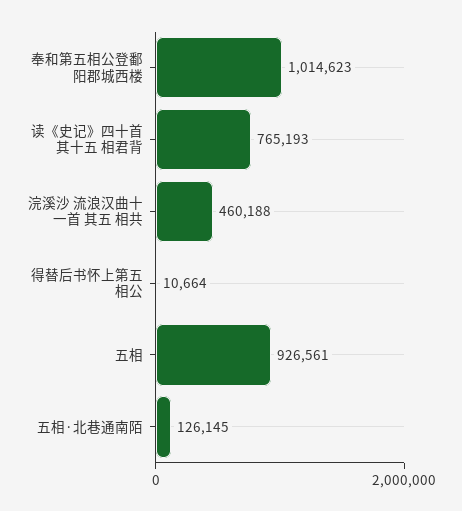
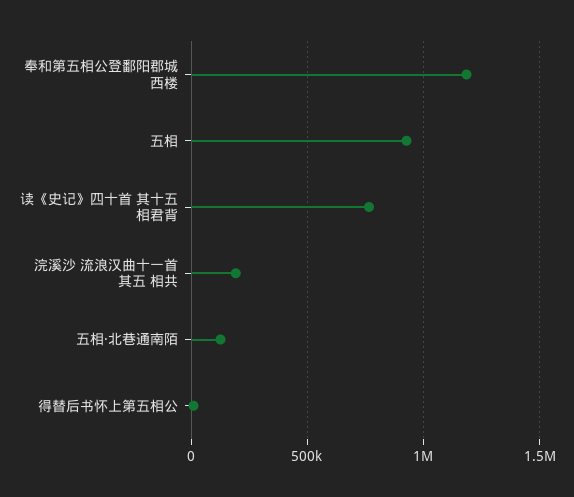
奉和第五相公登鄱阳郡城西楼: 1014623 -> 1200000
浣溪沙 流浪汉曲十一首 其五 相共: 460188 -> 200000

